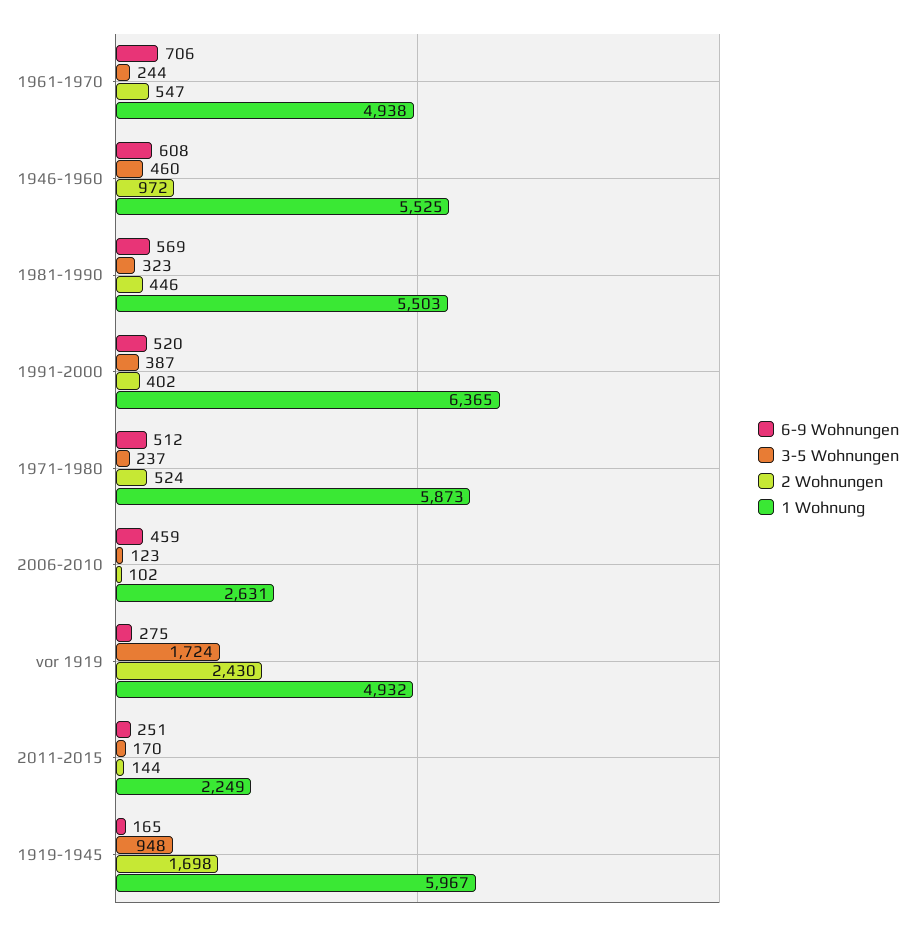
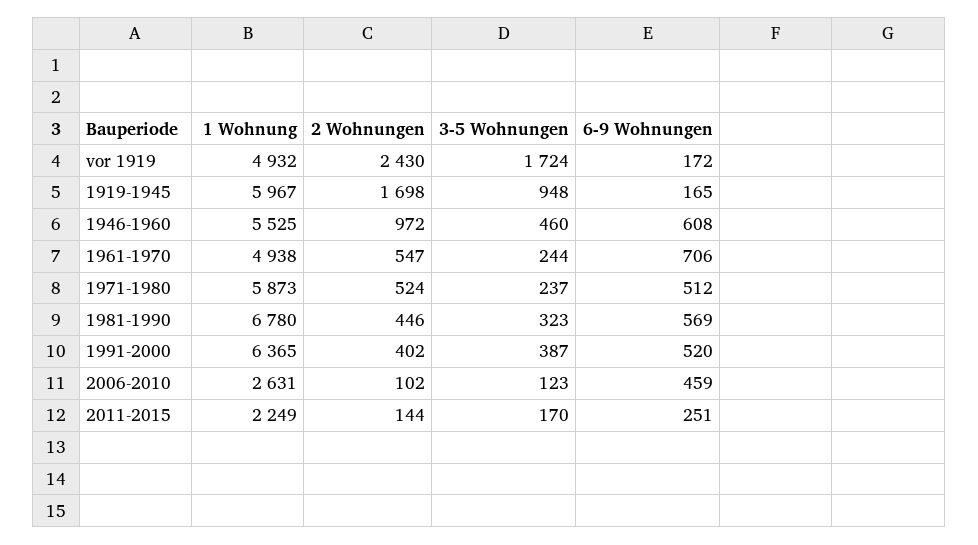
1 Wohnung, 1981-1990: 5503 -> 6780
6-9 Wohnungen, vor 1919: 275 -> 172

